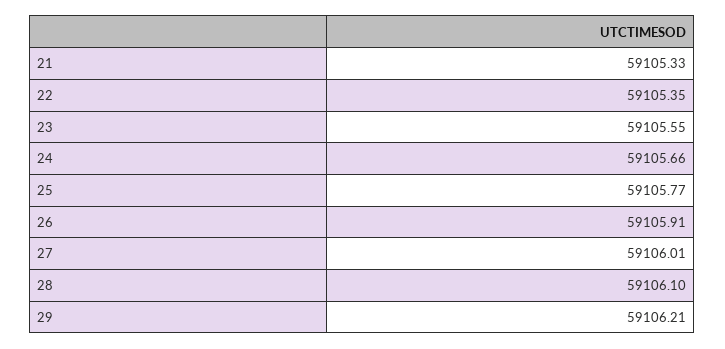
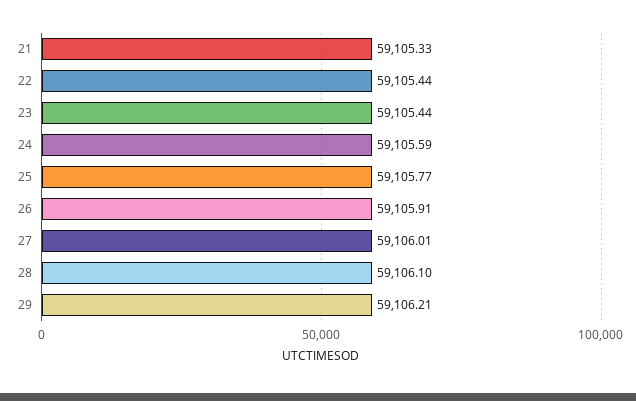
22: 59105.35 -> 59105.44
23: 59105.55 -> 59105.44
24: 59105.66 -> 59105.59

